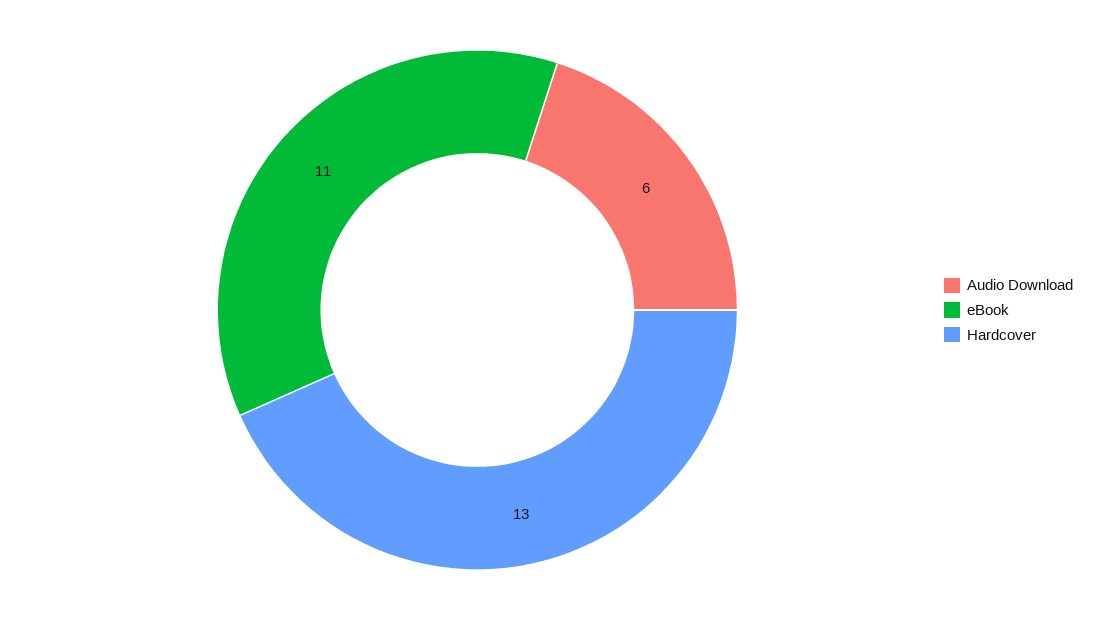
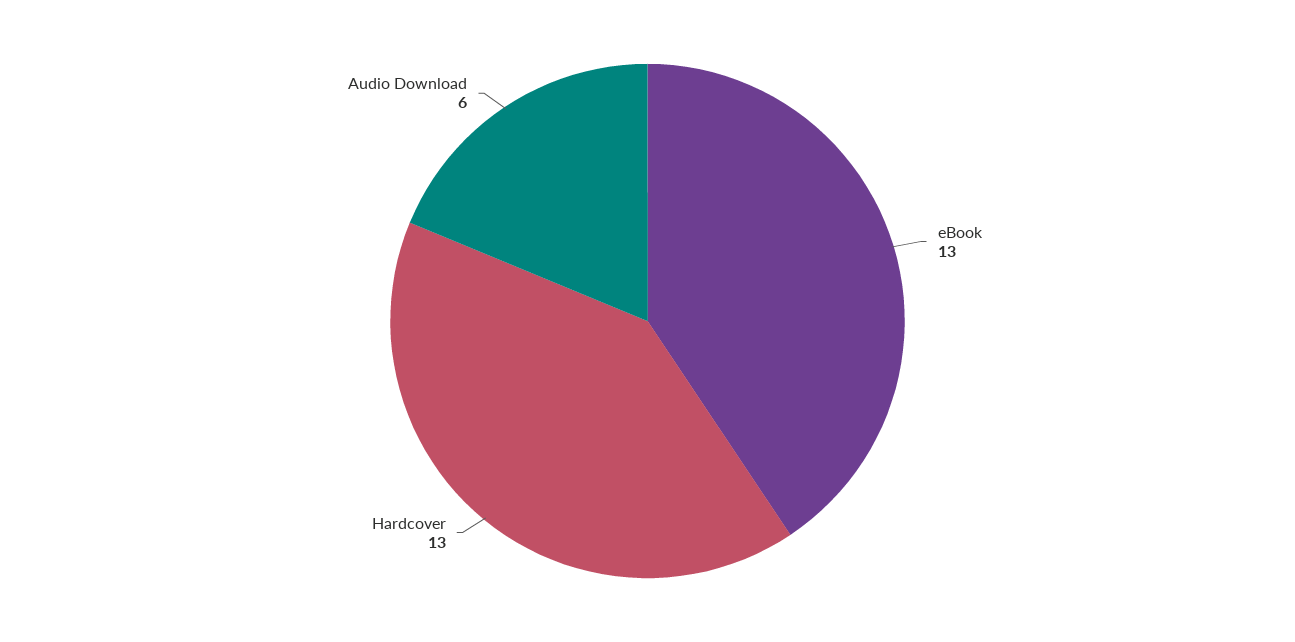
eBook: 11 -> 13

